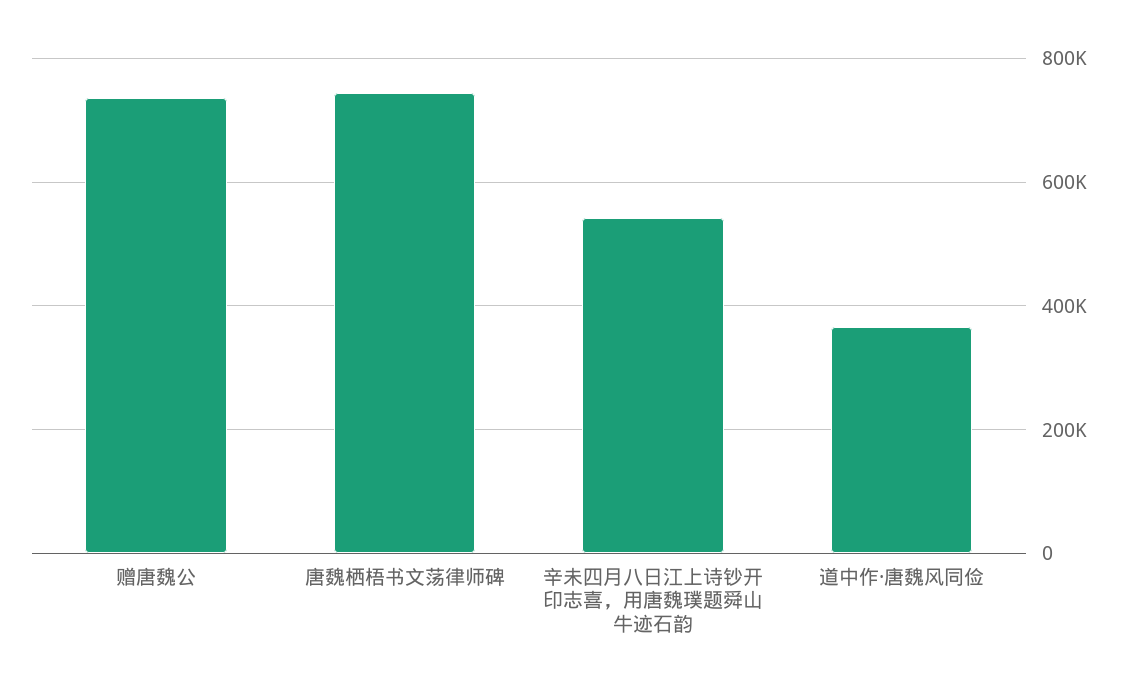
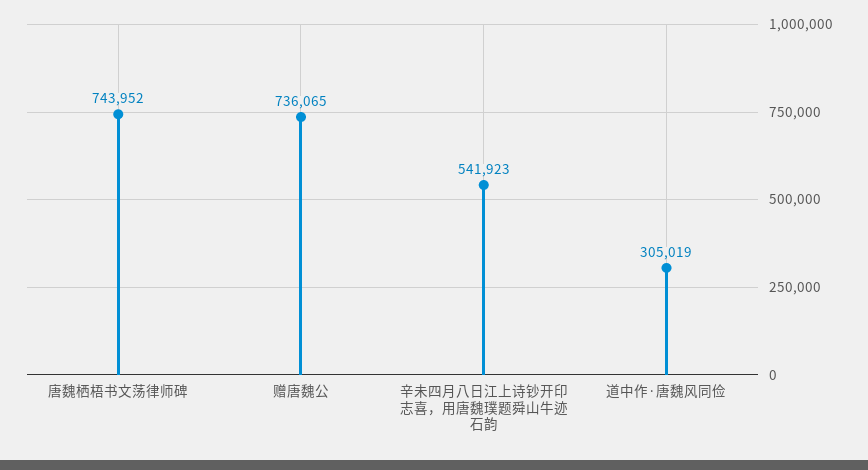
道中作·唐魏风同俭: 360000 -> 305019

